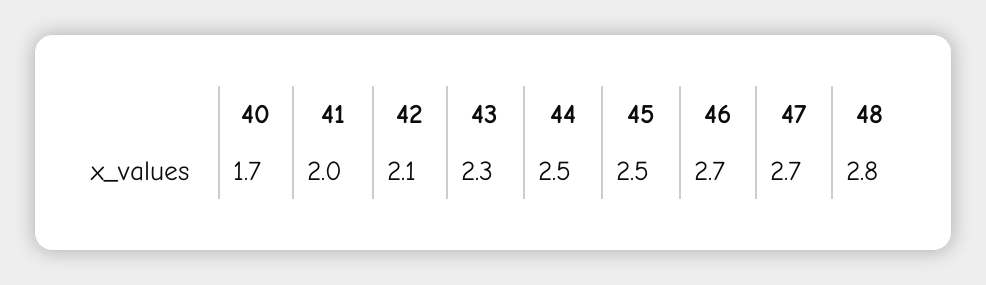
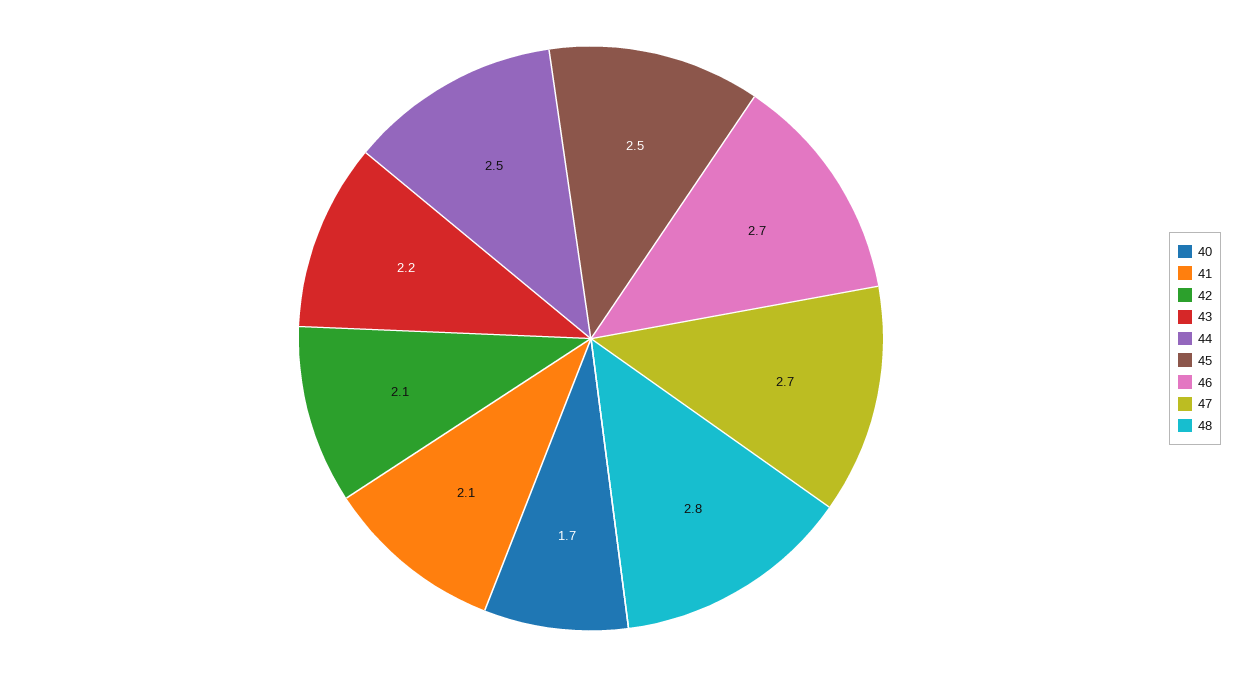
41: 2 -> 2.1
43: 2.3 -> 2.2

